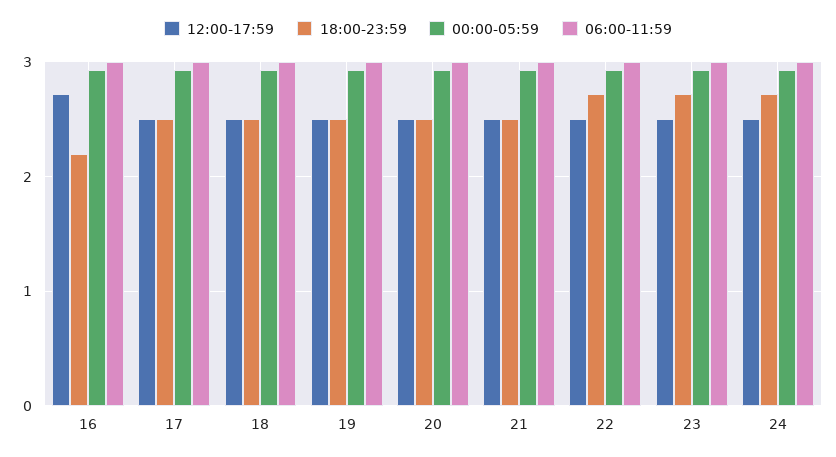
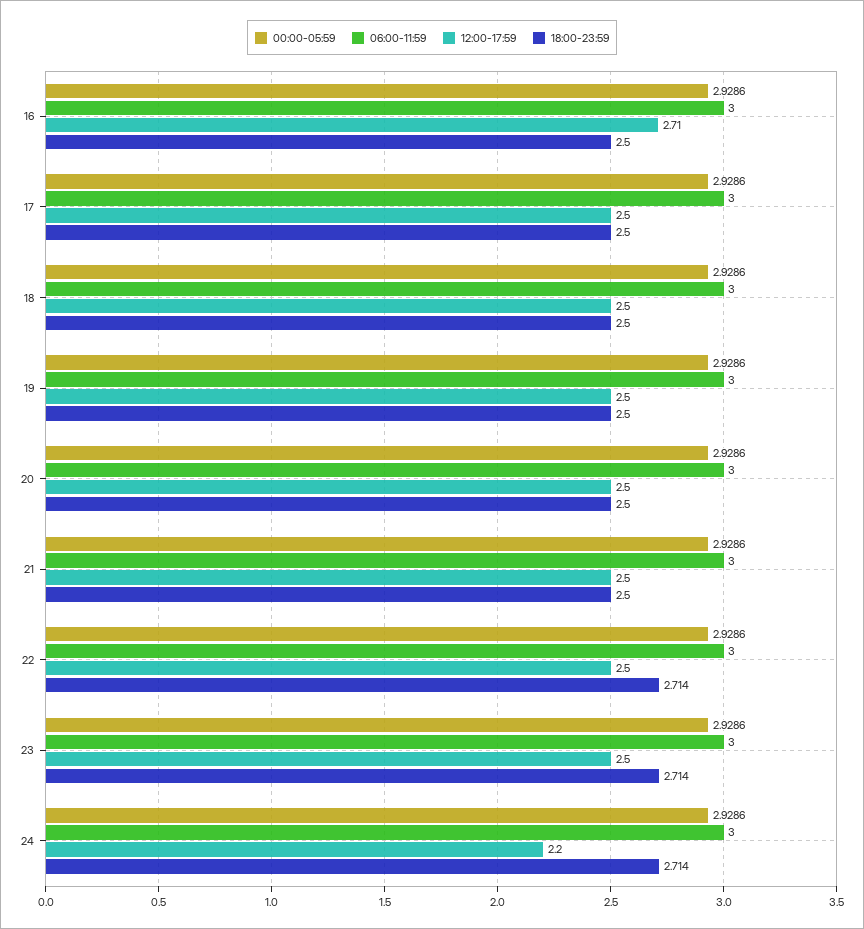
18:00-23:59, 16: 2.2 -> 2.5
12:00-17:59, 24: 2.5 -> 2.2

